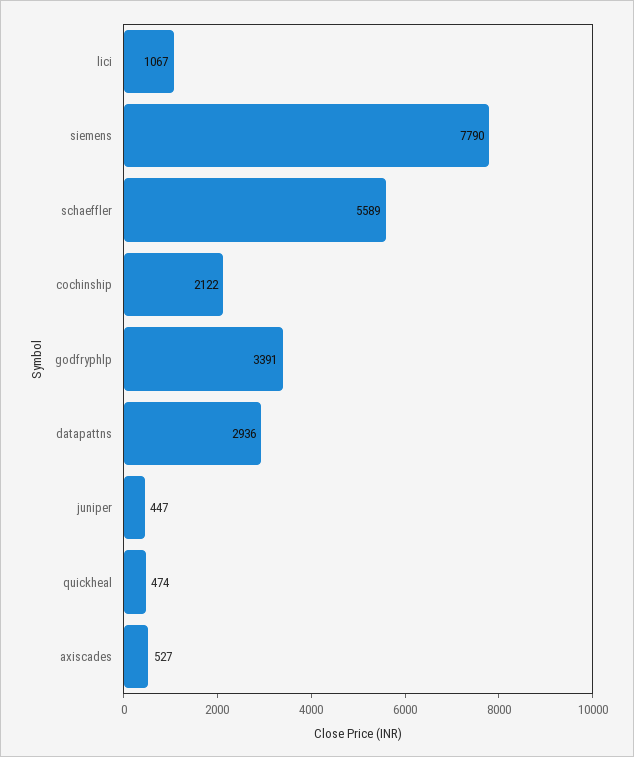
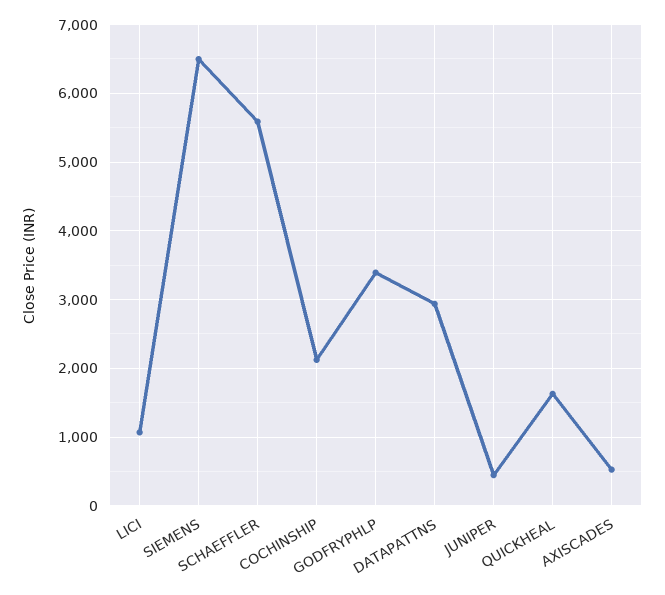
siemens: 7790 -> 6500
quickheal: 474 -> 1600

